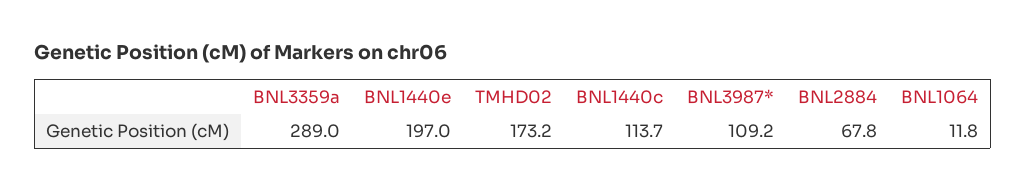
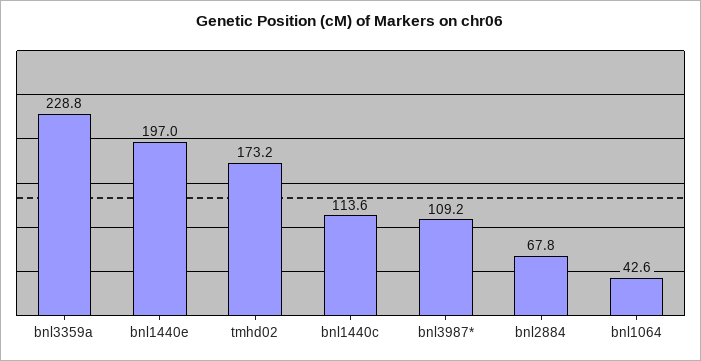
BNL3359a: 289 -> 228.8
BNL1440c: 113.7 -> 113.6
BNL1064: 11.8 -> 42.6

